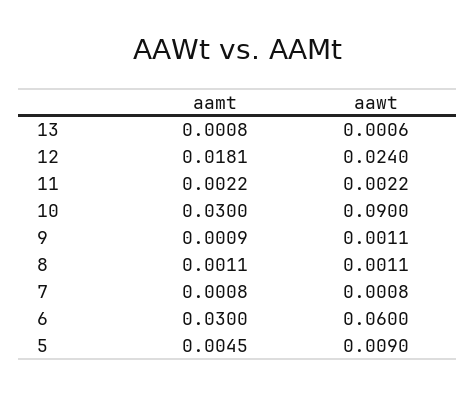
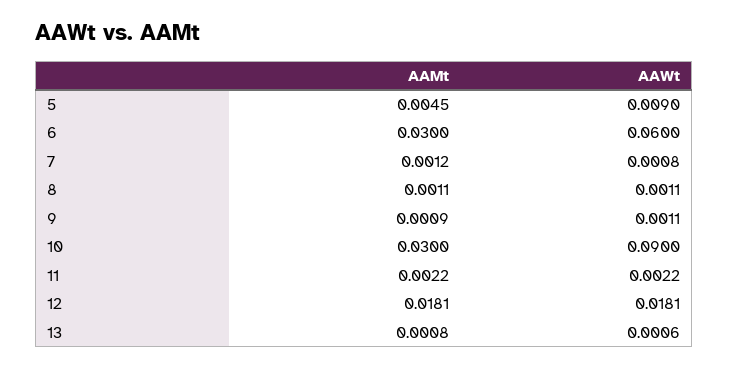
aawt, 12: 0.024 -> 0.0181
aamt, 7: 0.0008 -> 0.0012

